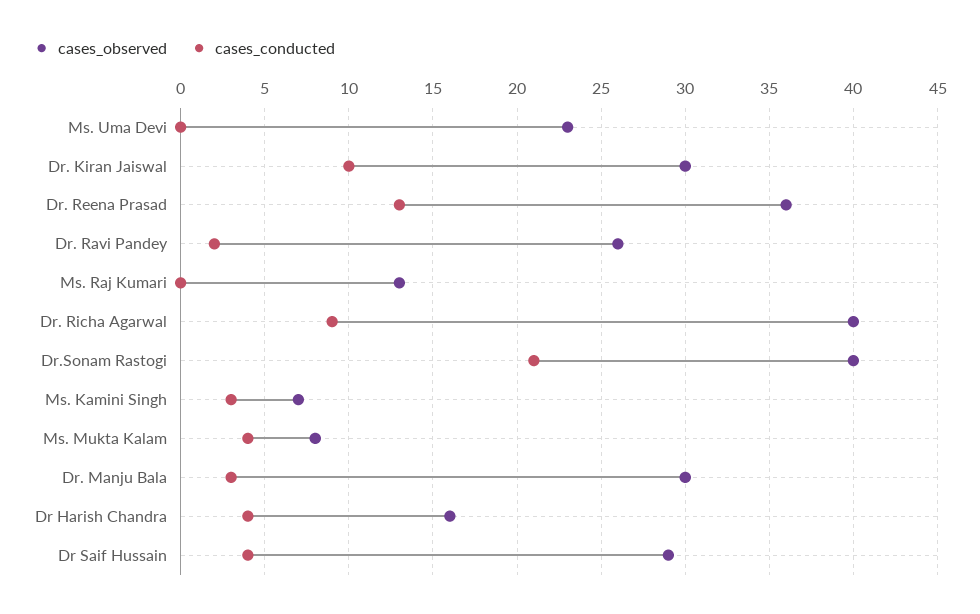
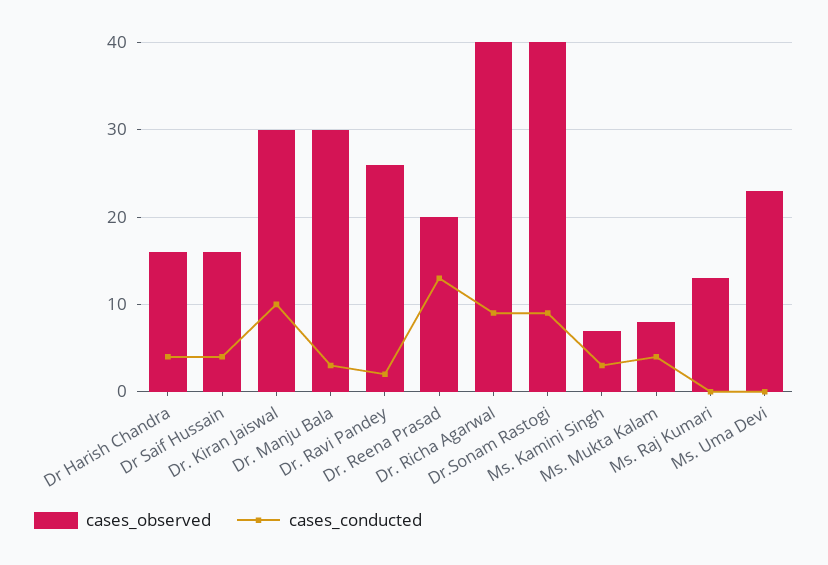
cases_observed, Dr. Reena Prasad: 36 -> 20
cases_conducted, Dr.Sonam Rastogi: 21 -> 9
cases_observed, Dr Saif Hussain: 29 -> 16

